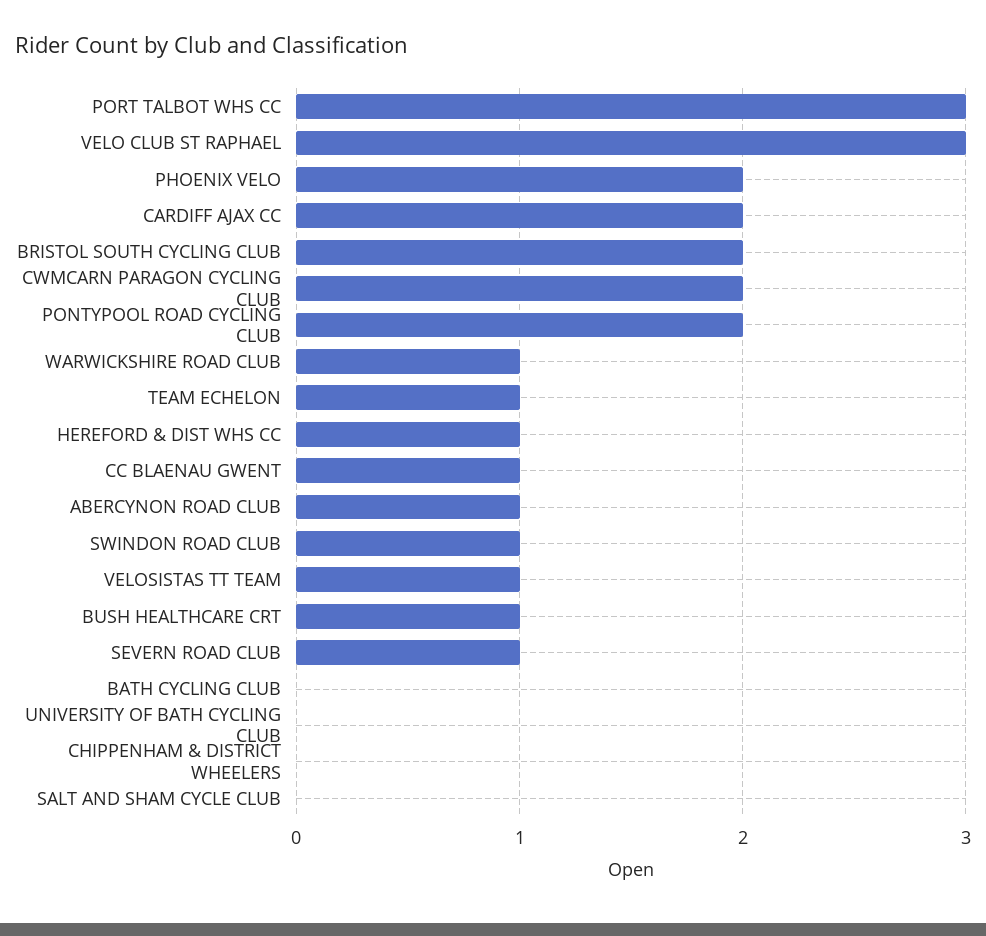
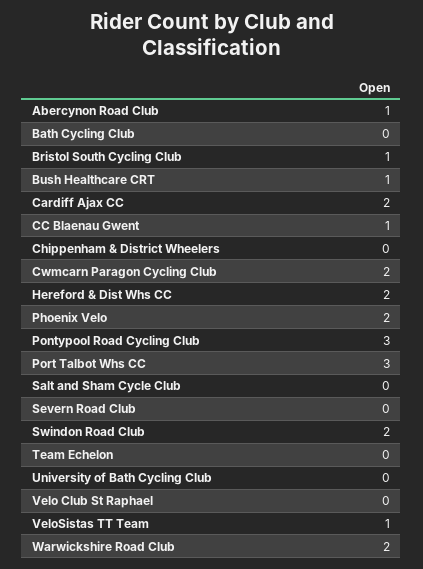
VELO CLUB ST RAPHAEL: 3 -> 0
BRISTOL SOUTH CYCLING CLUB: 2 -> 1
PONTYPOOL ROAD CYCLING CLUB: 2 -> 3
WARWICKSHIRE ROAD CLUB: 1 -> 2
TEAM ECHELON: 1 -> 0
HEREFORD & DIST WHS CC: 1 -> 2
SWINDON ROAD CLUB: 1 -> 2
SEVERN ROAD CLUB: 1 -> 0

